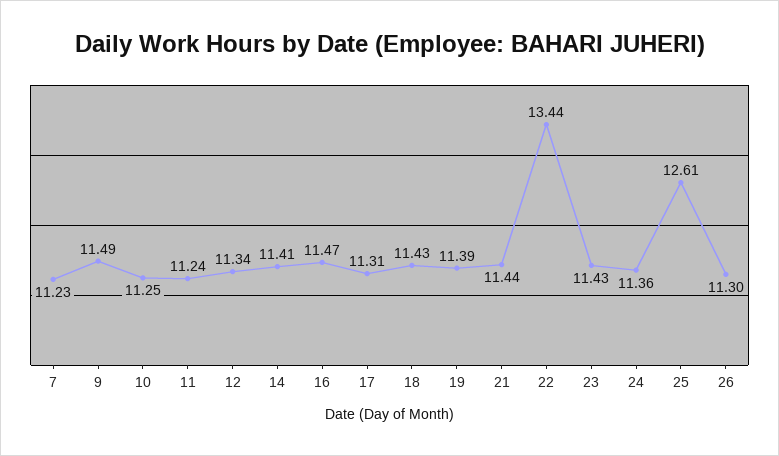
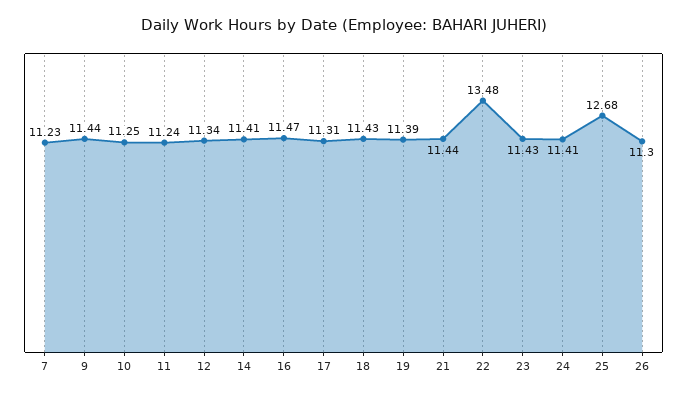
9: 11.49 -> 11.44
22: 13.44 -> 13.48
24: 11.36 -> 11.41
25: 12.61 -> 12.68

